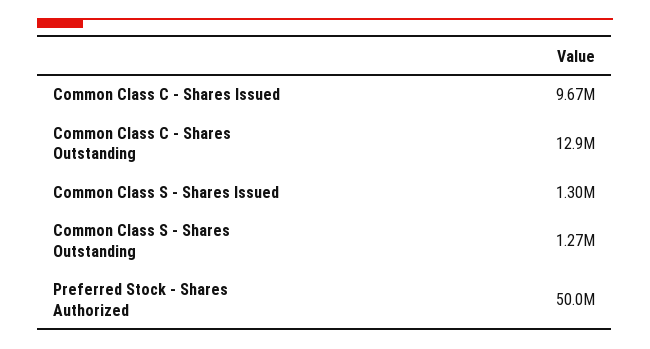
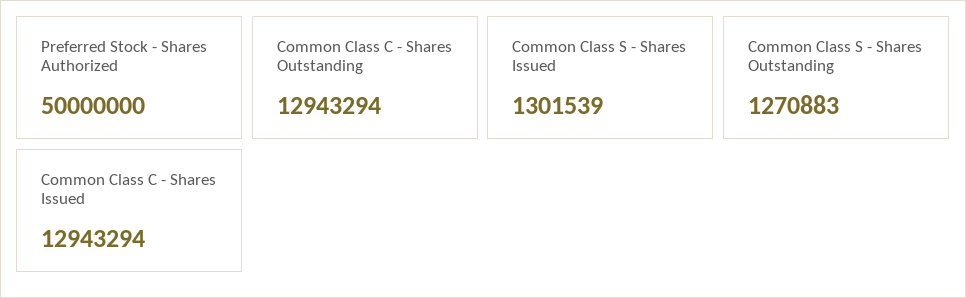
Common Class C - Shares Issued: 9670000 -> 12943294

